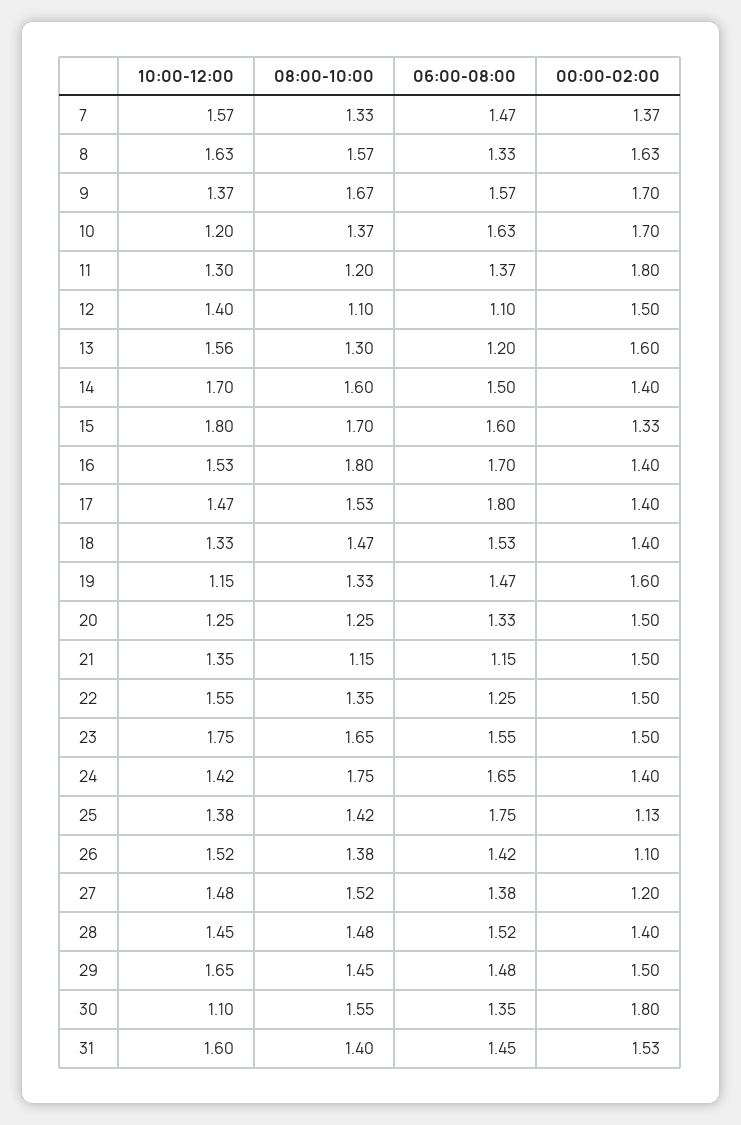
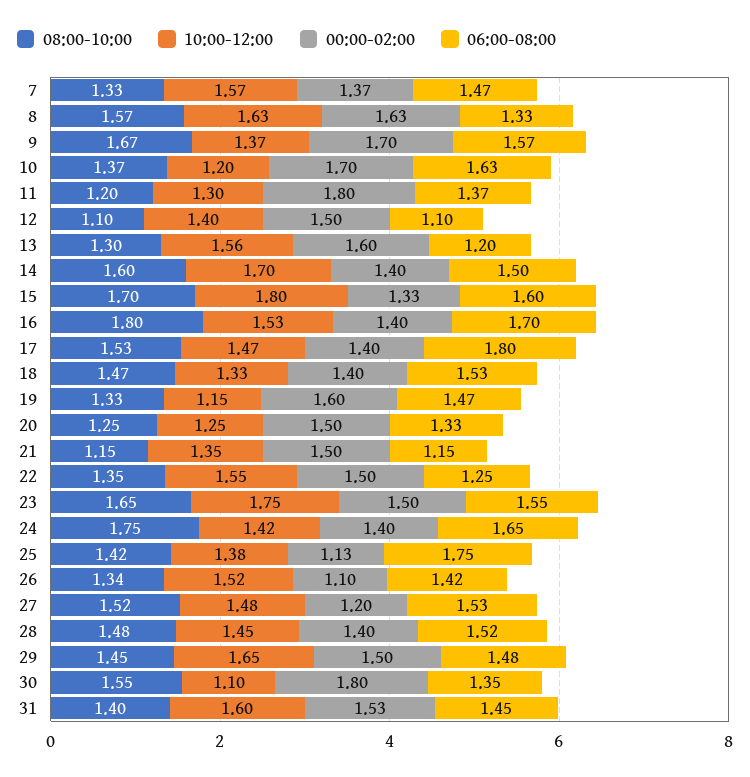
08:00-10:00, 26: 1.38 -> 1.34
06:00-08:00, 27: 1.38 -> 1.53

